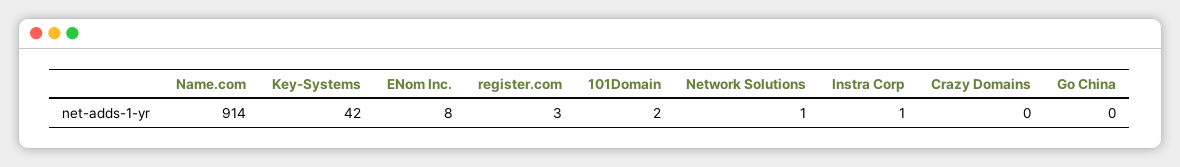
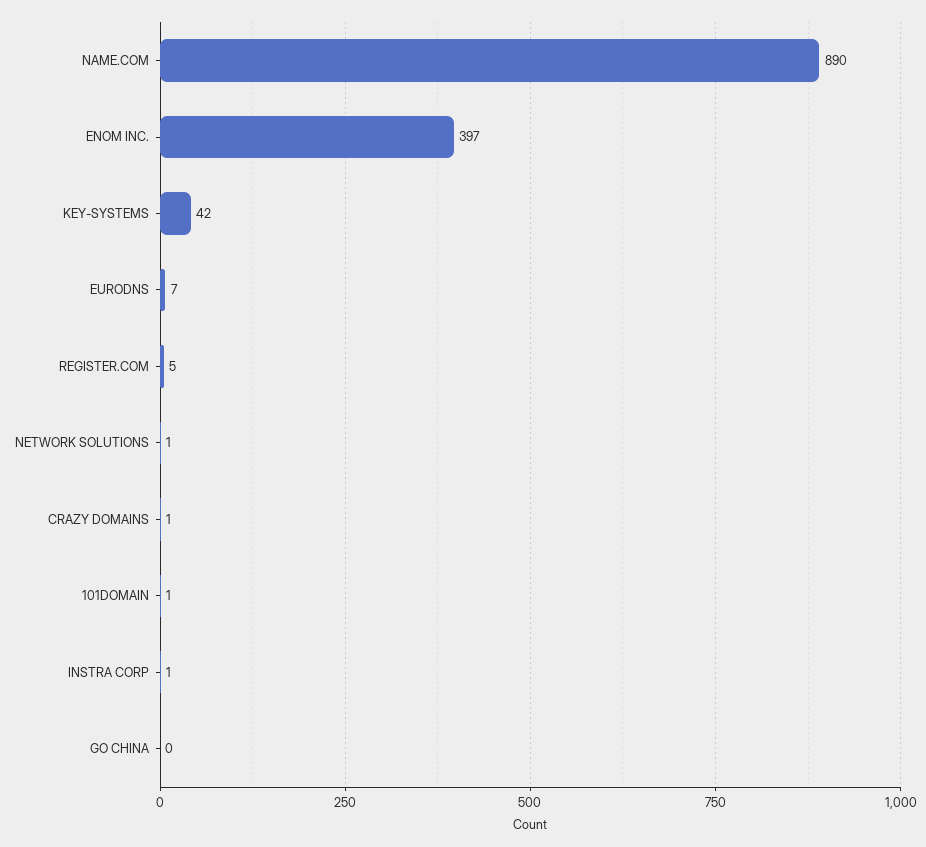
Name.com: 914 -> 890
ENom Inc.: 8 -> 397
register.com: 3 -> 5
101Domain: 2 -> 1
Crazy Domains: 0 -> 1
EURODNS: none -> 7

